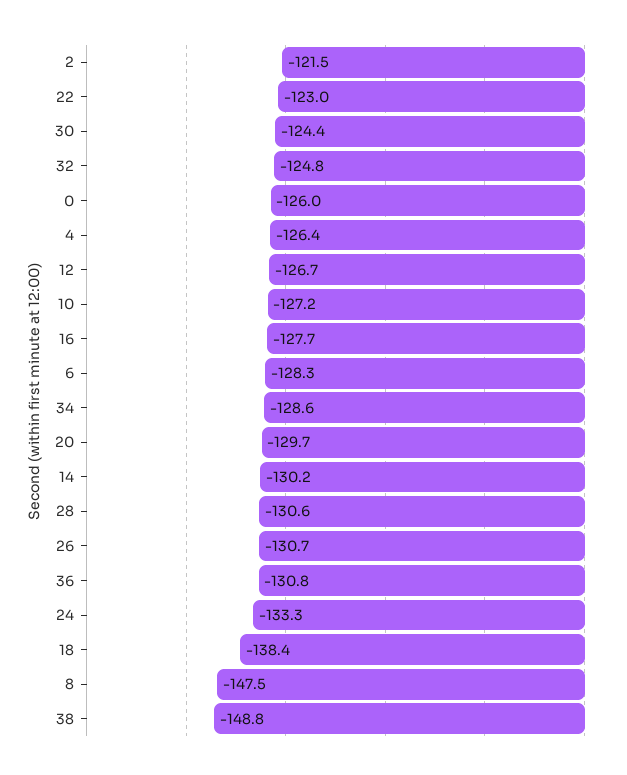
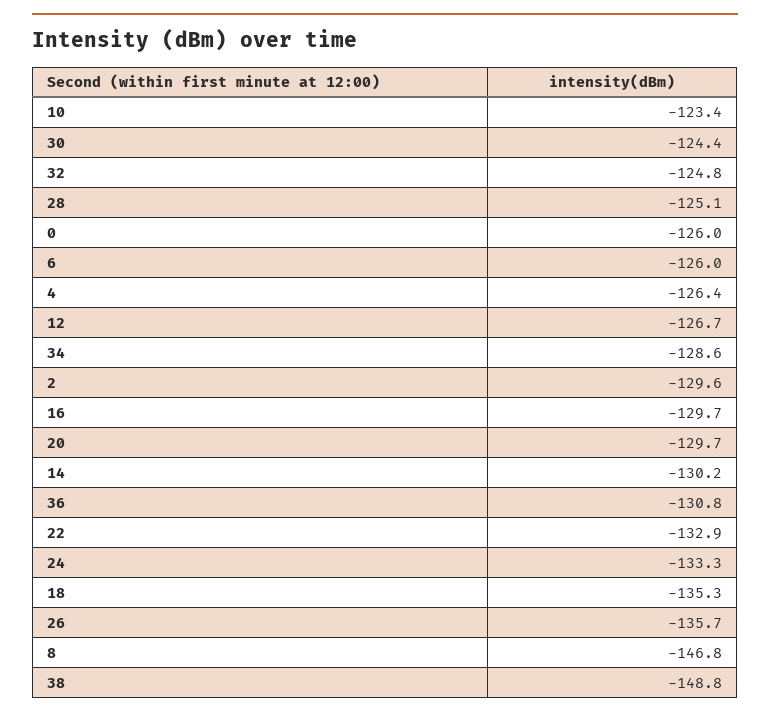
2: -121.5 -> -129.6
22: -123 -> -132.9
10: -127.2 -> -123.4
16: -127.7 -> -129.7
6: -128.3 -> -126
28: -130.6 -> -125.1
26: -130.7 -> -135.7
18: -138.4 -> -135.3
8: -147.5 -> -146.8

